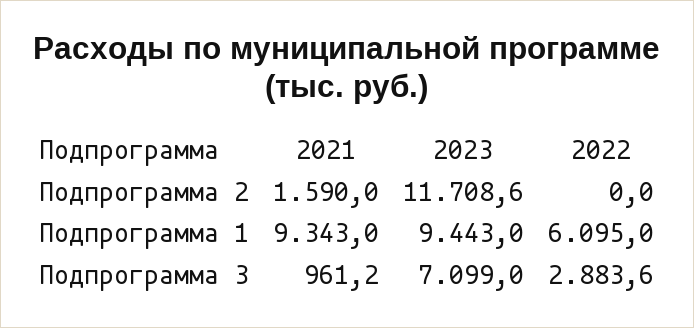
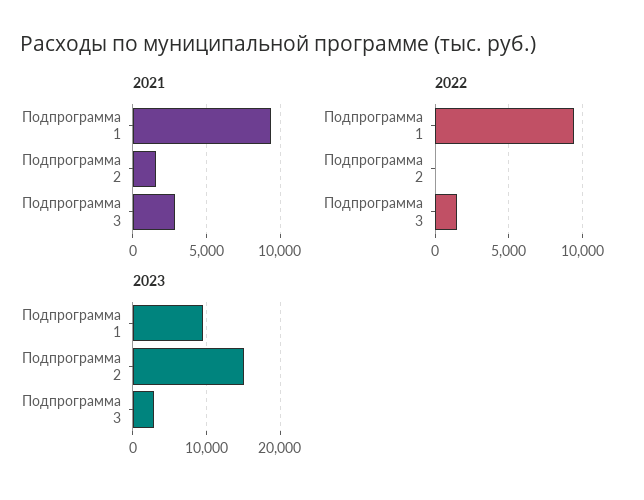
2023, Подпрограмма 2: 11708.6 -> 15000
2022, Подпрограмма 1: 6095 -> 9500
2021, Подпрограмма 3: 961.2 -> 3000
2023, Подпрограмма 3: 7099 -> 3000
2022, Подпрограмма 3: 2883.6 -> 1500

